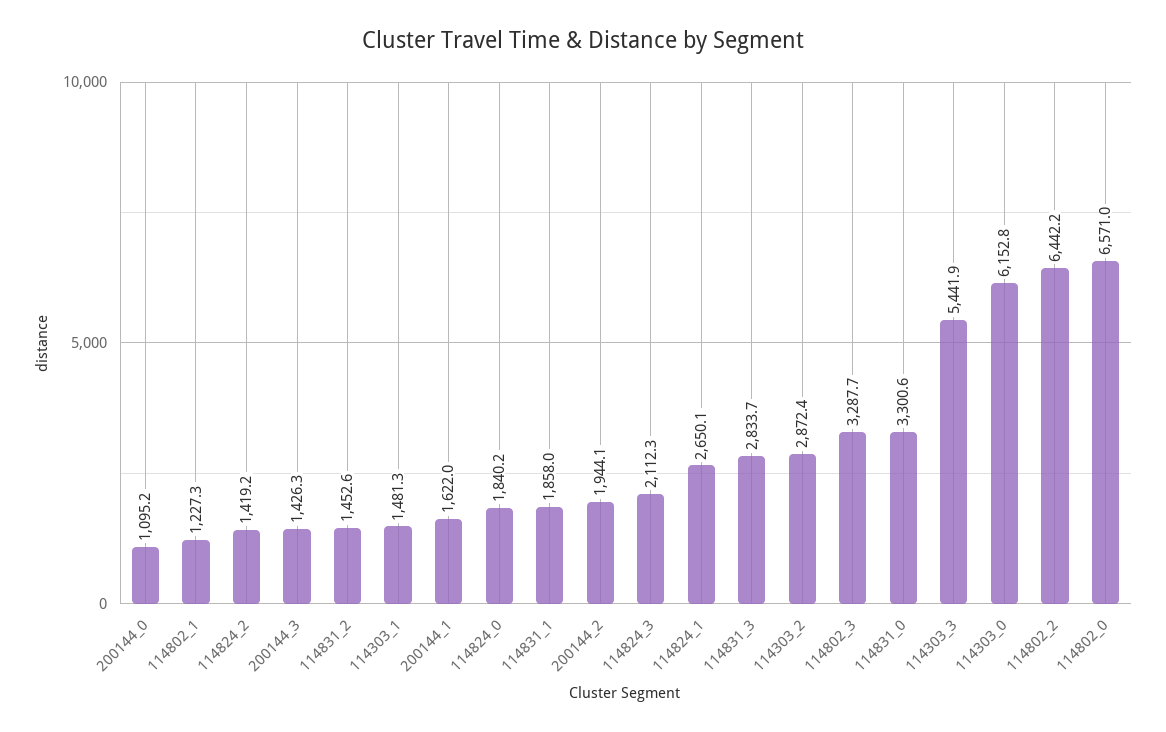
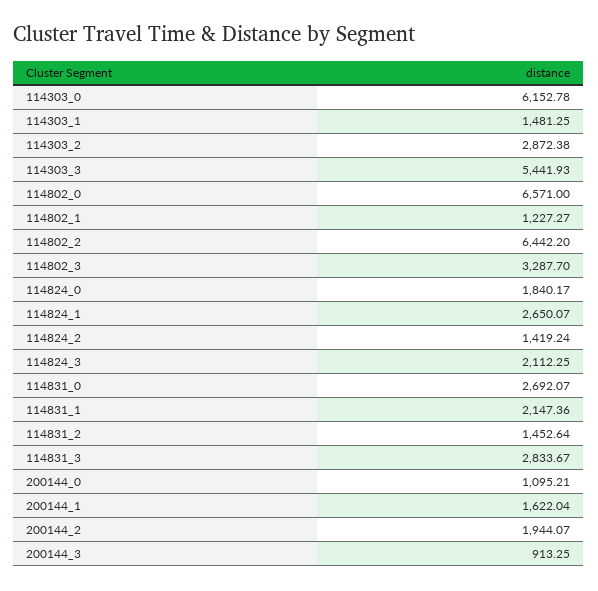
200144_3: 1426.3 -> 913.25
114831_1: 1858 -> 2147.36
114831_0: 3300.6 -> 2692.07

